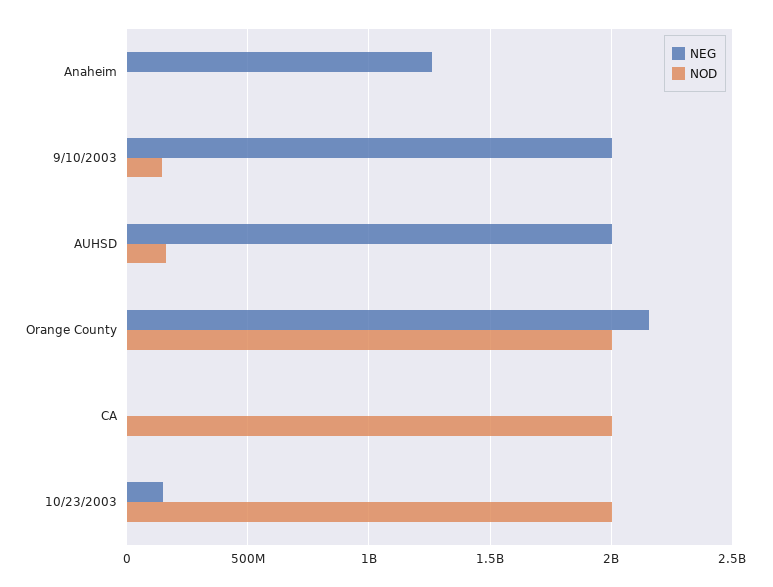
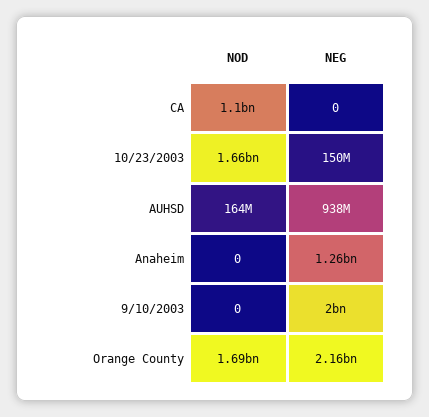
NOD, 9/10/2003: 150000000 -> 0
NEG, AUHSD: 2000000000 -> 938000000
NOD, Orange County: 2000000000 -> 1690000000
NOD, CA: 2000000000 -> 1100000000
NOD, 10/23/2003: 2000000000 -> 1660000000

